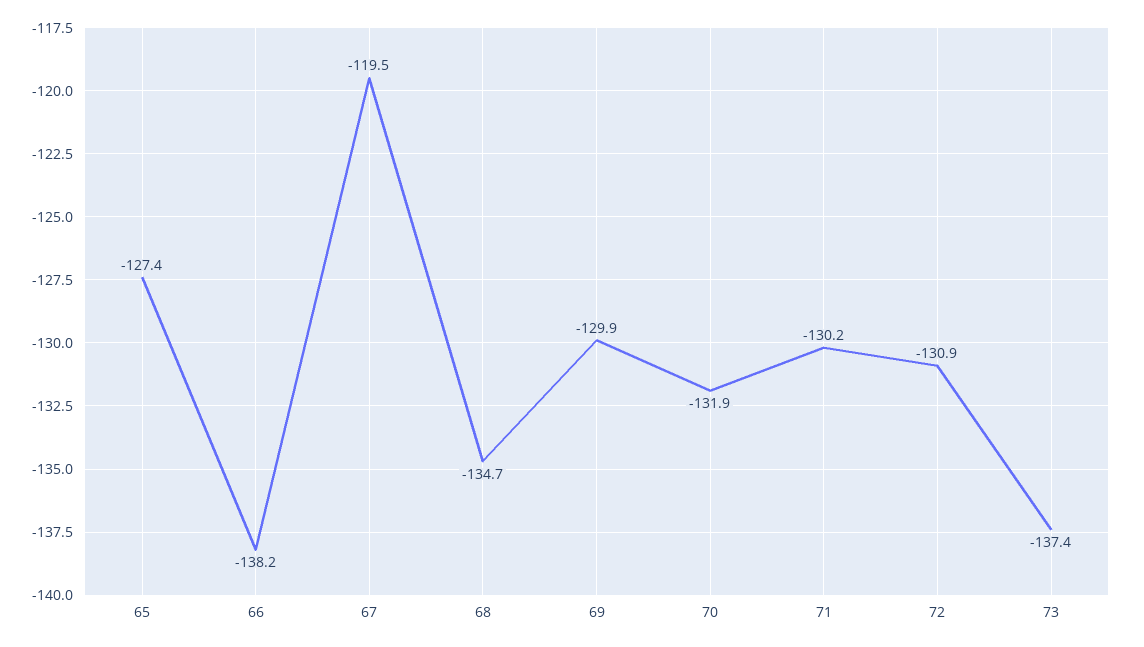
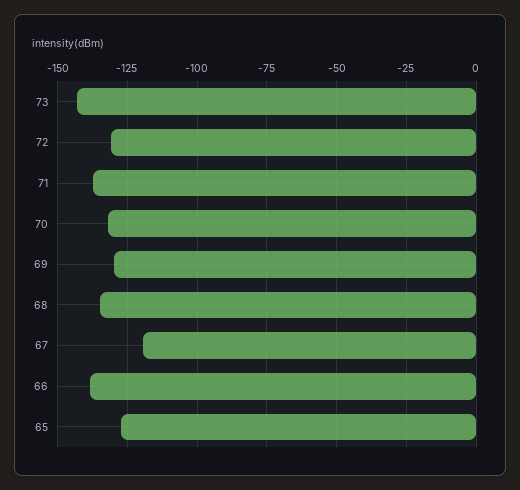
71: -130.2 -> -137.5
73: -137.4 -> -142.5

